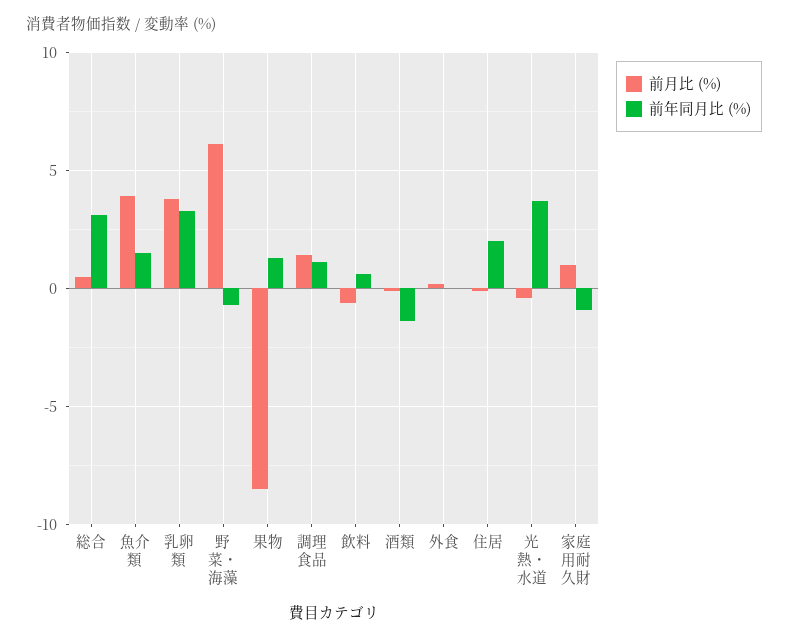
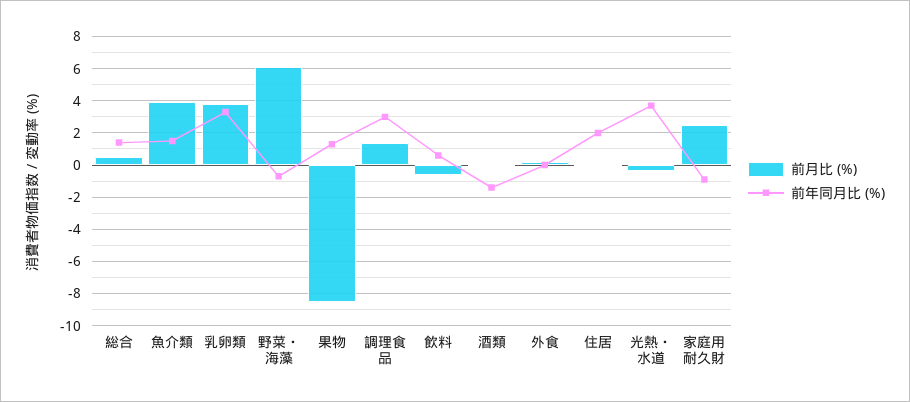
前年同月比 (%), 総合: 3 -> 1.5
前年同月比 (%), 調理食品: 1 -> 3
前月比 (%), 家庭用耐久財: 1 -> 2.5

